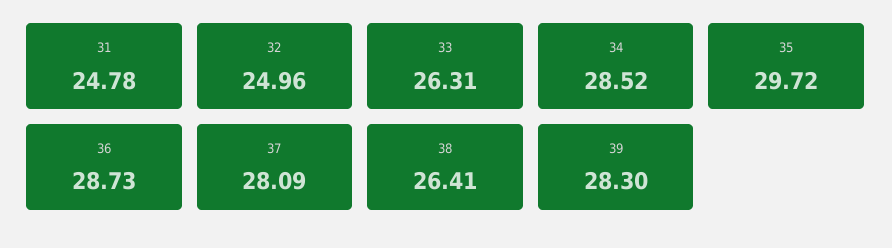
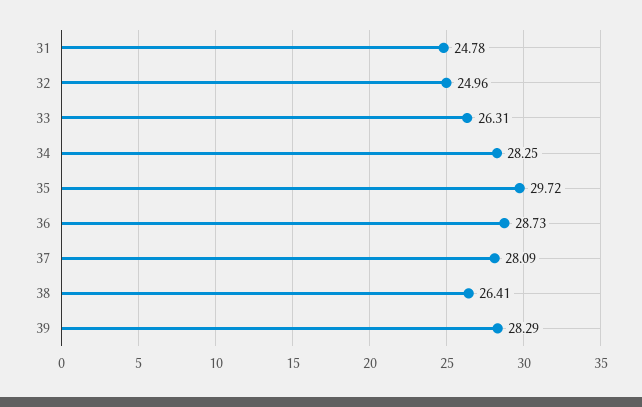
34: 28.52 -> 28.25
39: 28.3 -> 28.29

